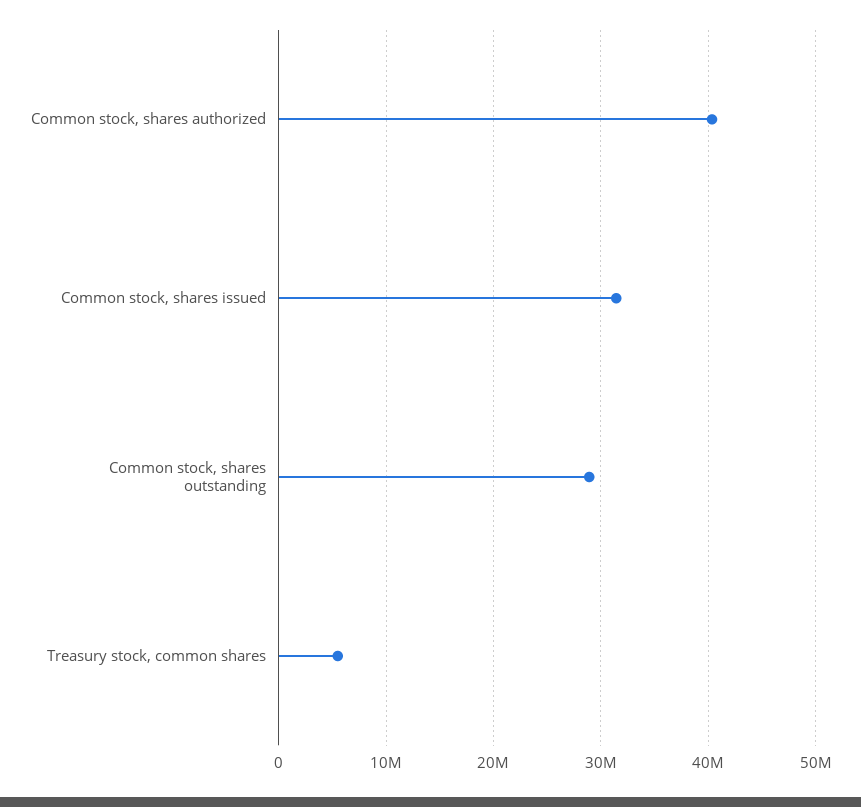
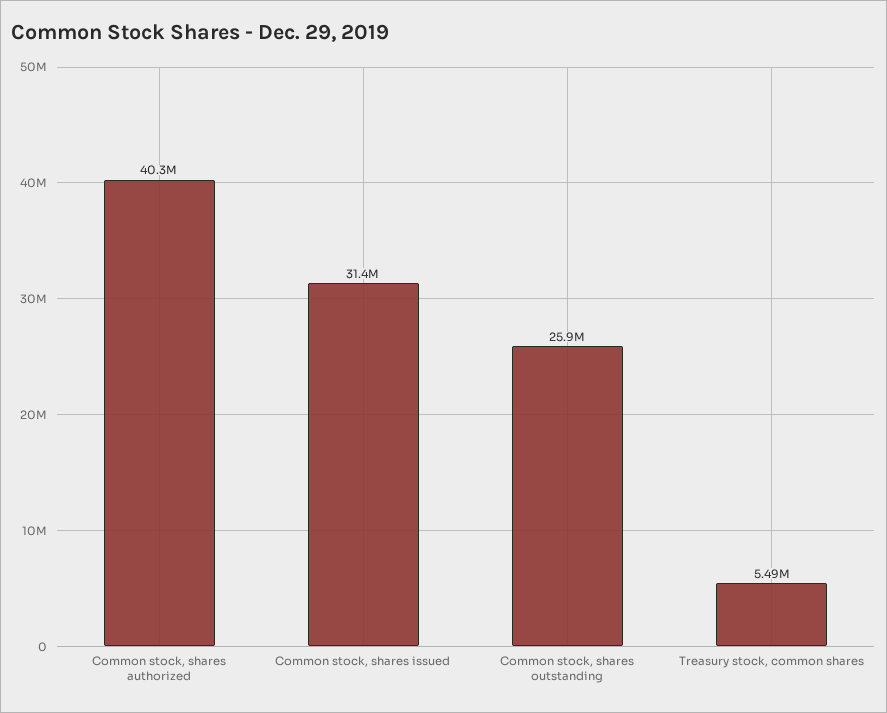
Common stock, shares outstanding: 29000000 -> 25900000

